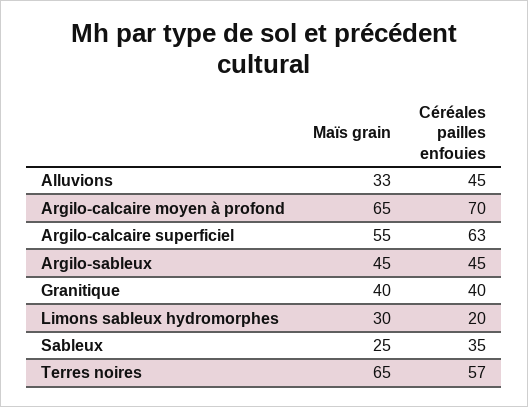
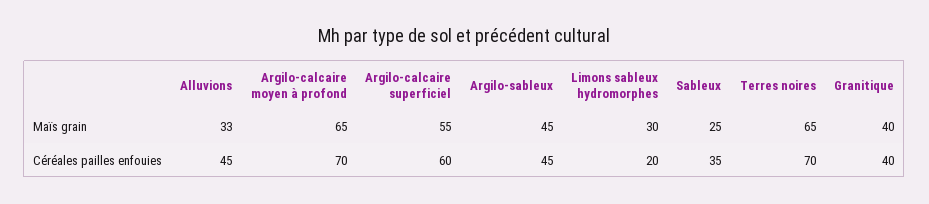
Céréales pailles enfouies, Argilo-calcaire superficiel: 63 -> 60
Céréales pailles enfouies, Terres noires: 57 -> 70

